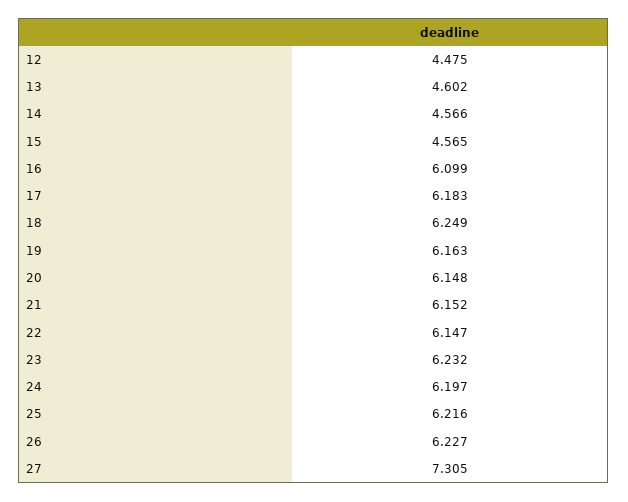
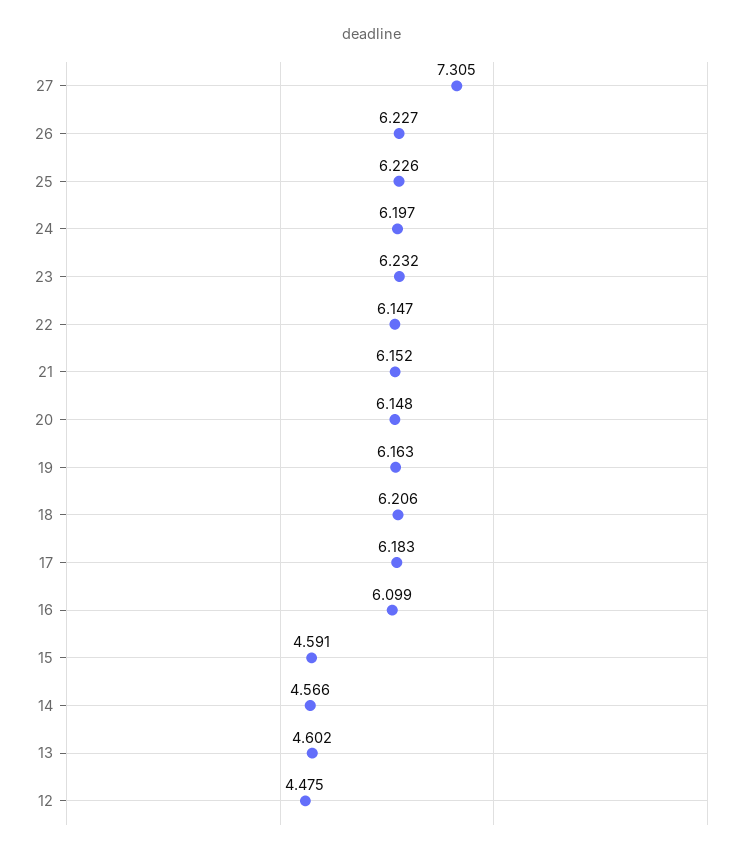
15: 4.565 -> 4.591
18: 6.249 -> 6.206
25: 6.216 -> 6.226

